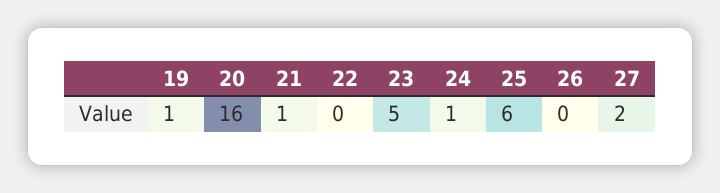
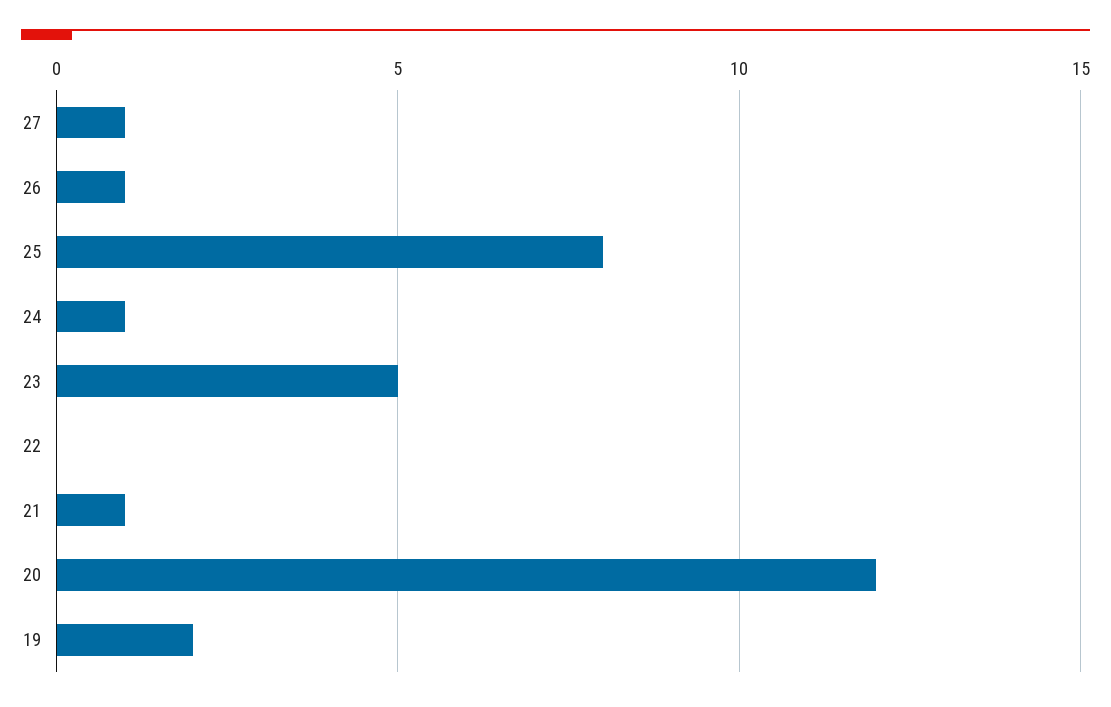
19: 1 -> 2
20: 16 -> 12
25: 6 -> 8
26: 0 -> 1
27: 2 -> 1

